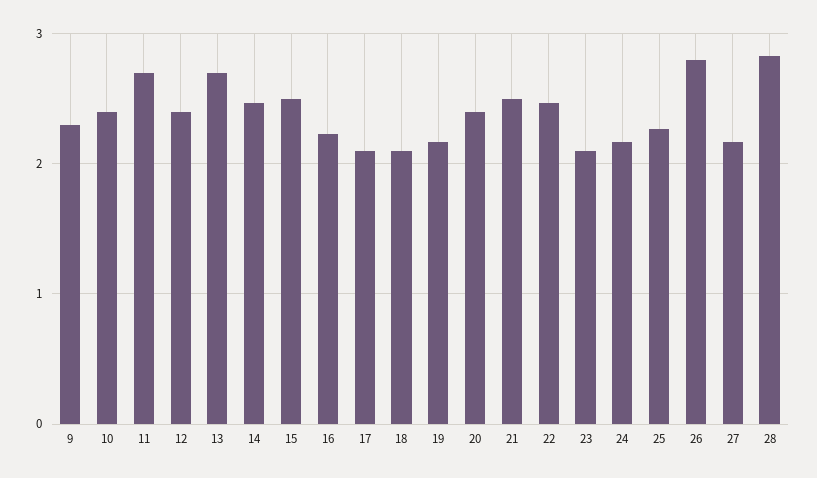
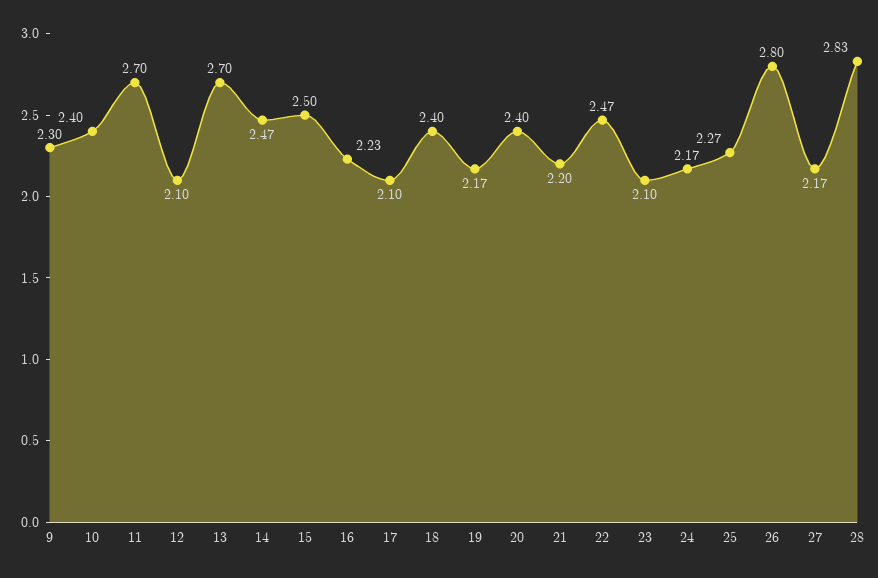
12: 2.4 -> 2.1
18: 2.1 -> 2.4
21: 2.5 -> 2.2

